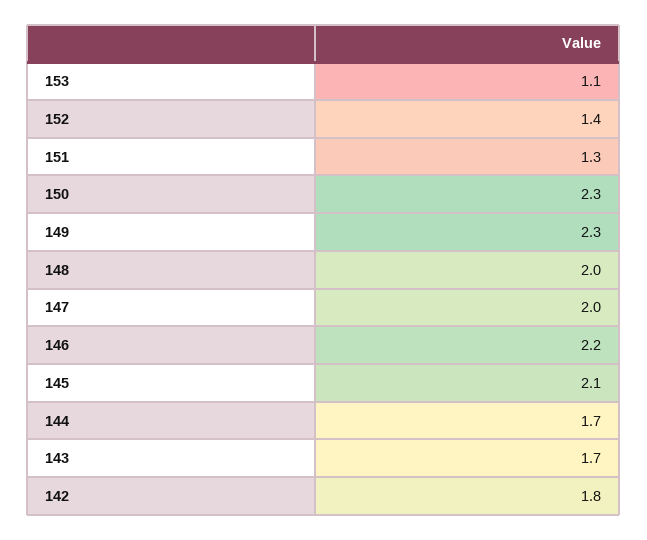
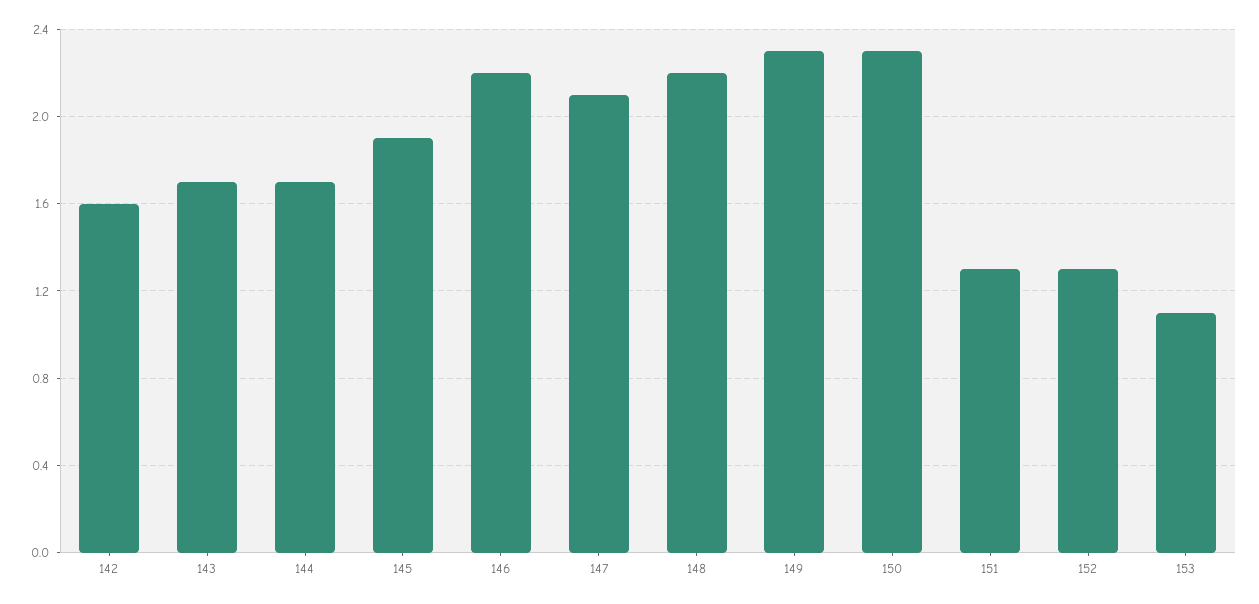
152: 1.4 -> 1.3
148: 2 -> 2.2
147: 2 -> 2.1
145: 2.1 -> 1.9
142: 1.8 -> 1.6

